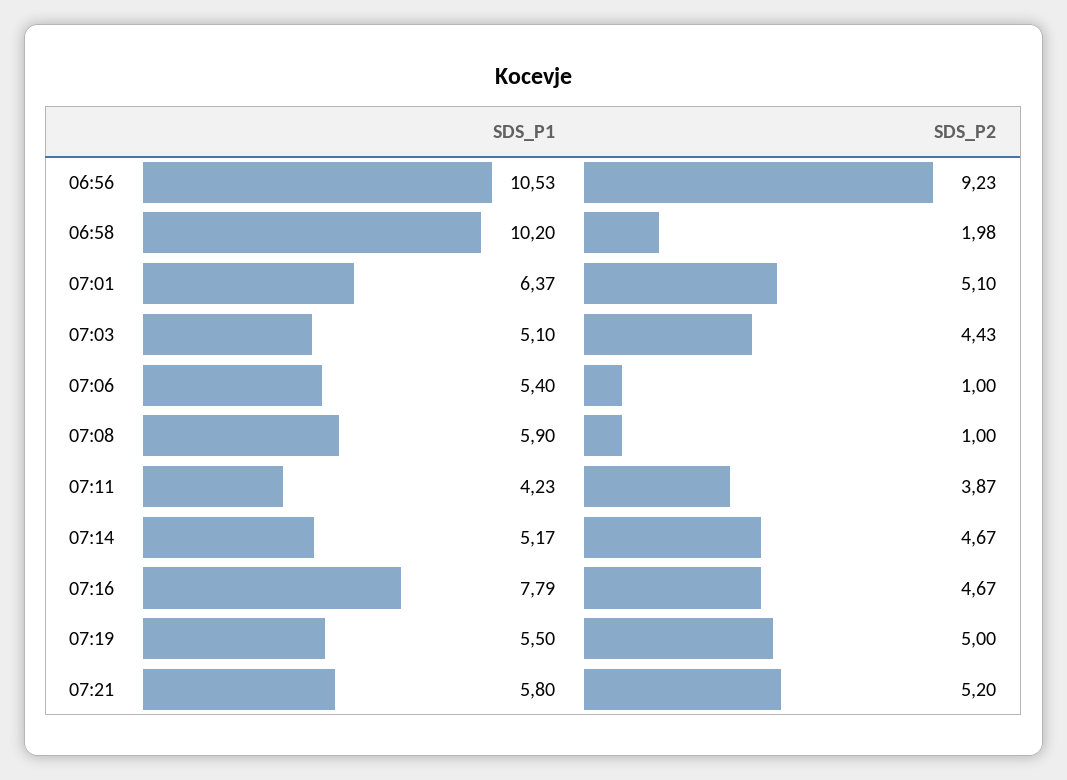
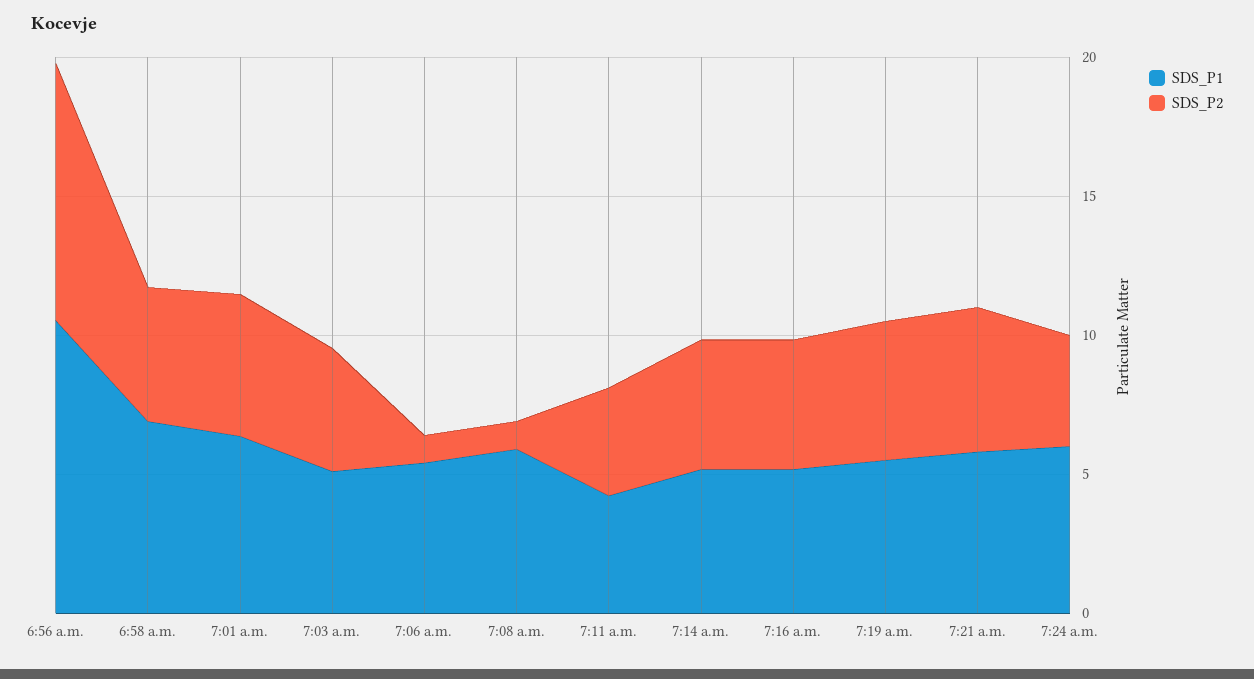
SDS_P1, 06:58: 10.2 -> 7
SDS_P2, 06:58: 1.98 -> 5
SDS_P1, 07:16: 7.79 -> 5
SDS_P1, 7:24 a.m.: none -> 6
SDS_P2, 7:24 a.m.: none -> 4

